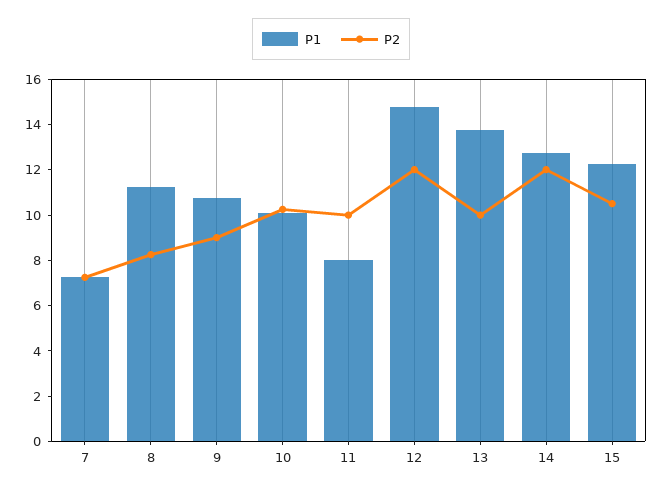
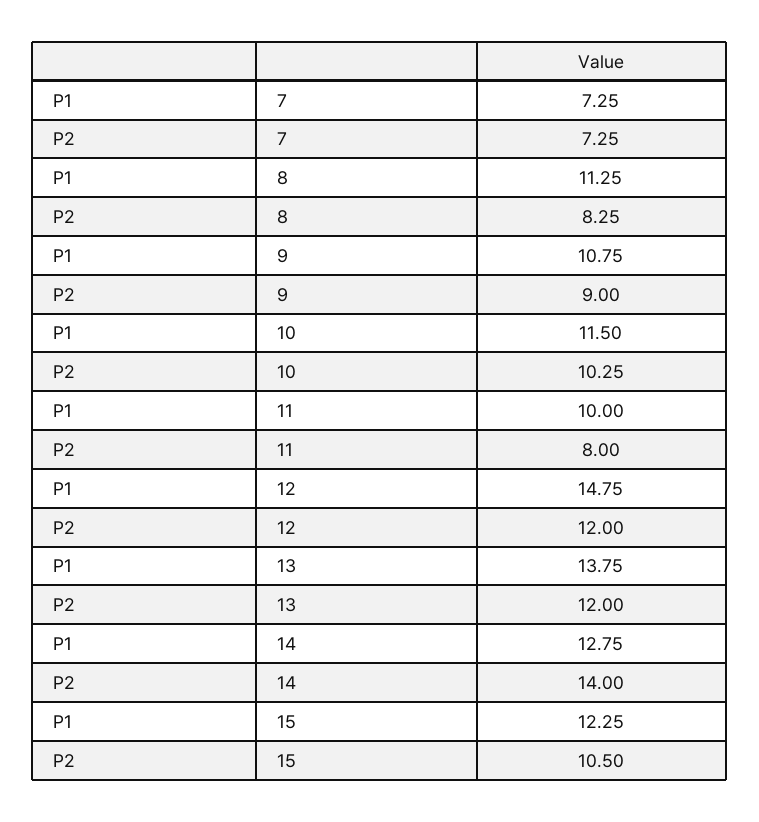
P1, 10: 10 -> 11.5
P1, 11: 8 -> 10
P2, 11: 10 -> 8
P2, 13: 10 -> 12
P2, 14: 12 -> 14

